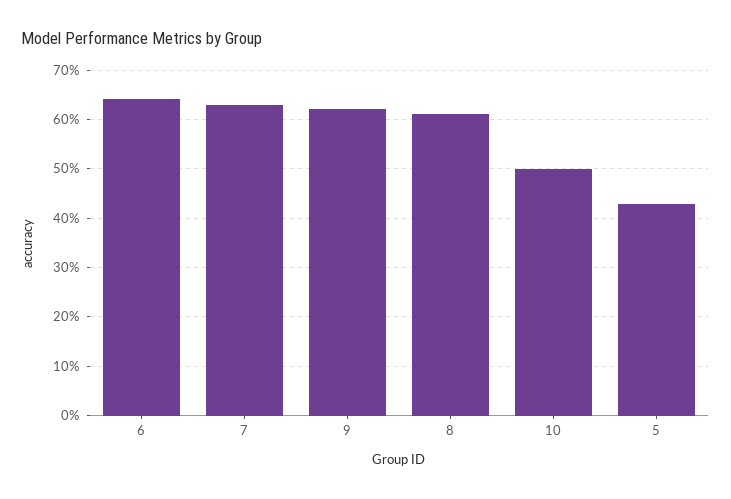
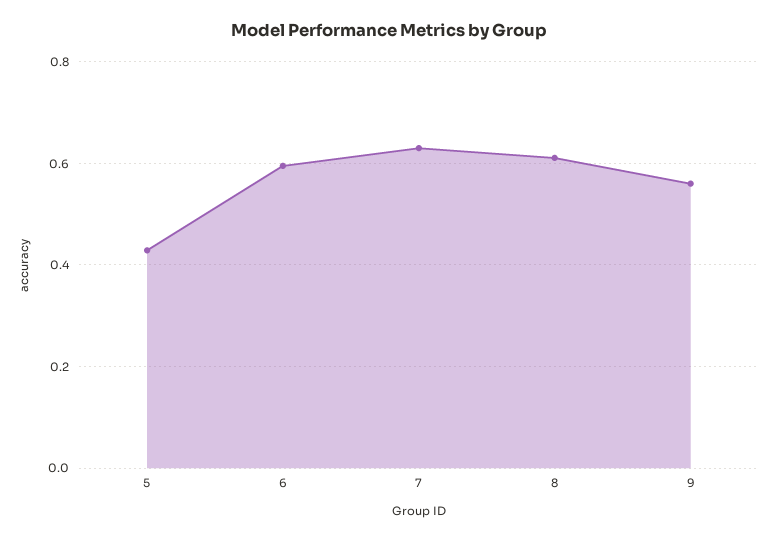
6: 0.64 -> 0.6
9: 0.62 -> 0.56
10: 0.5 -> none

